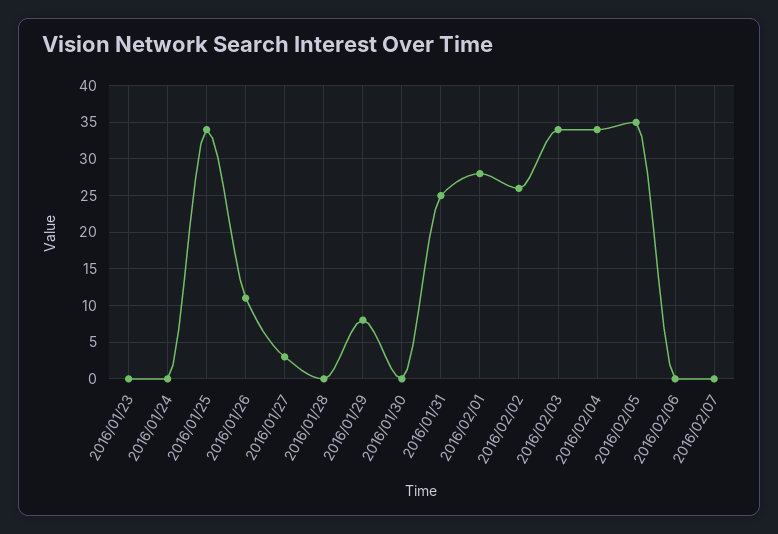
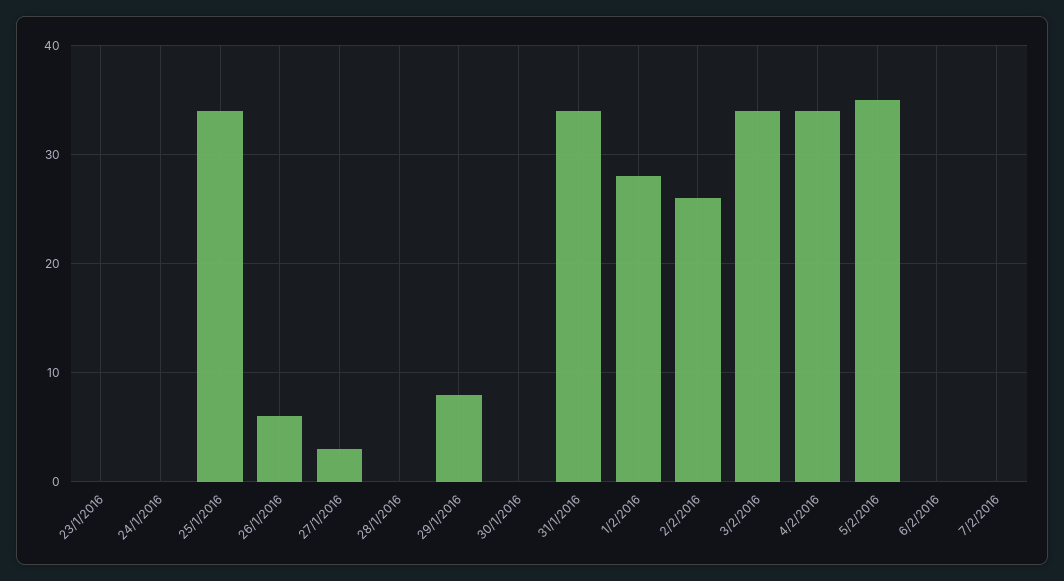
2016/01/26: 11 -> 6
2016/01/31: 25 -> 34

